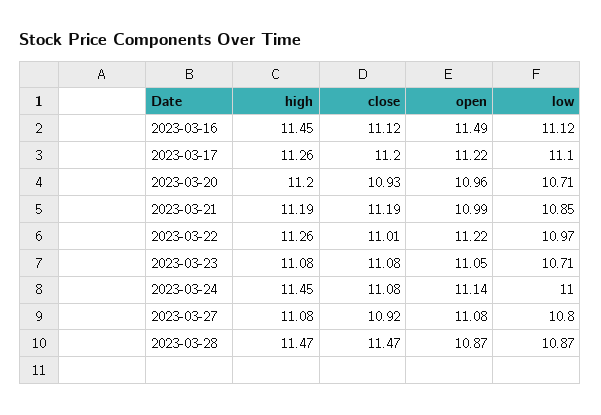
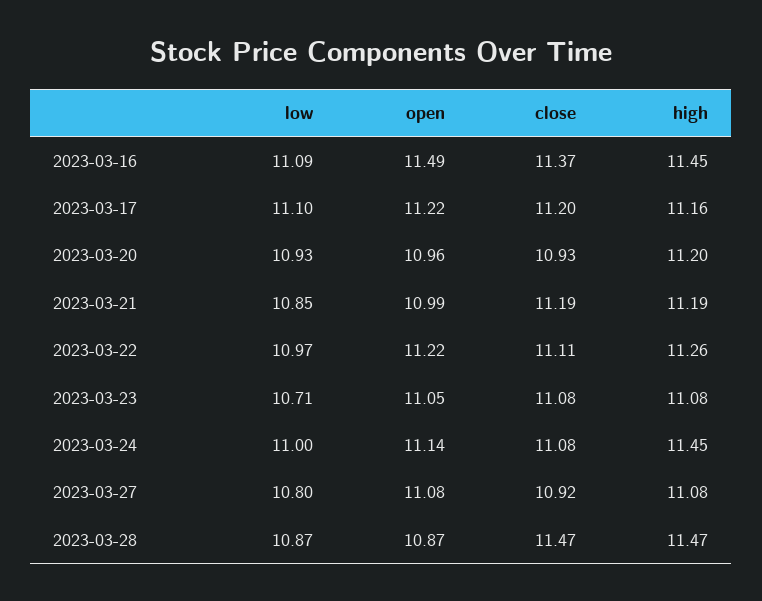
close, 2023-03-16: 11.12 -> 11.37
low, 2023-03-16: 11.12 -> 11.09
high, 2023-03-17: 11.26 -> 11.16
low, 2023-03-20: 10.71 -> 10.93
close, 2023-03-22: 11.01 -> 11.11

